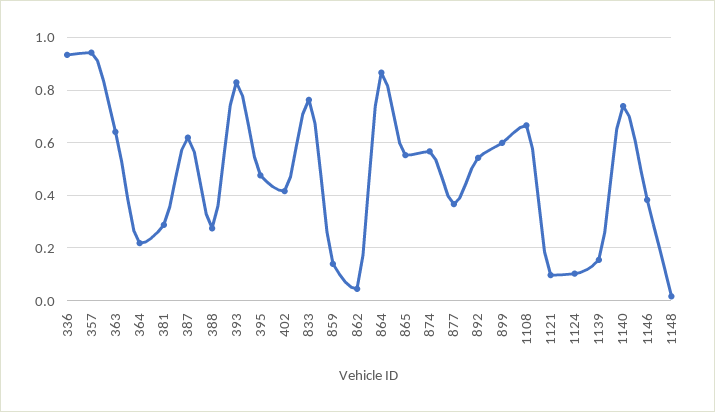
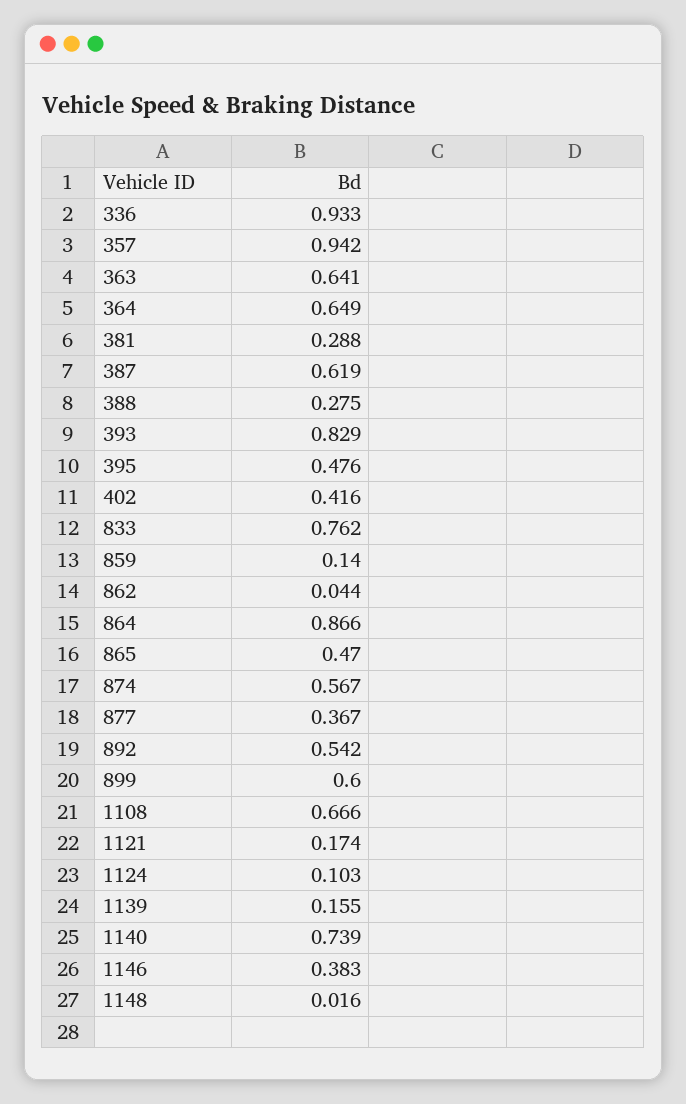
364: 0.225 -> 0.649
865: 0.55 -> 0.47
1121: 0.1 -> 0.174

